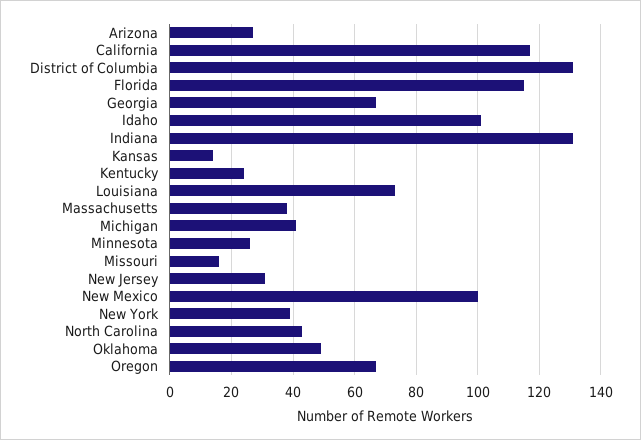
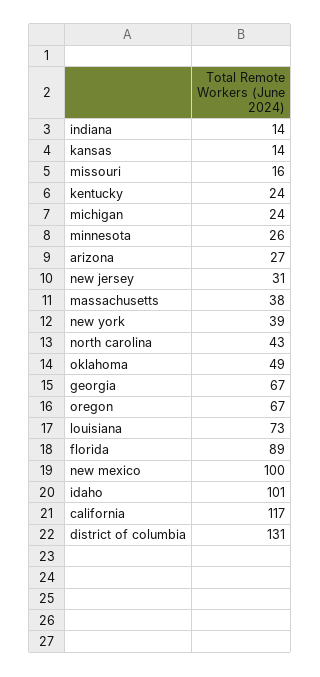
Florida: 115 -> 89
Indiana: 130 -> 14
Michigan: 40 -> 24

